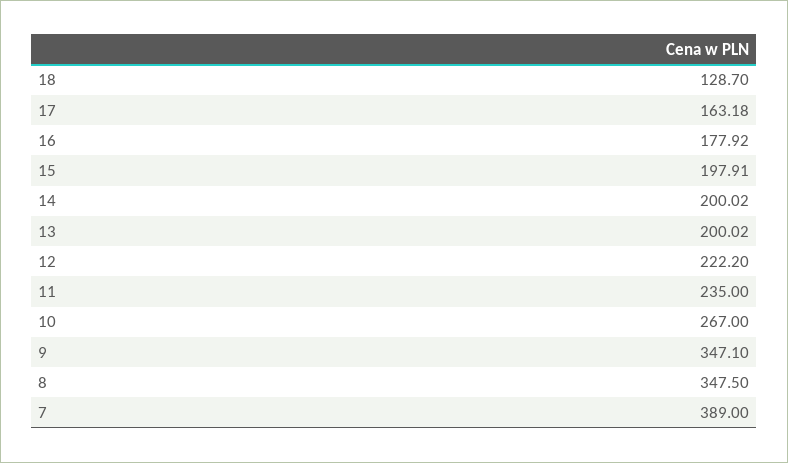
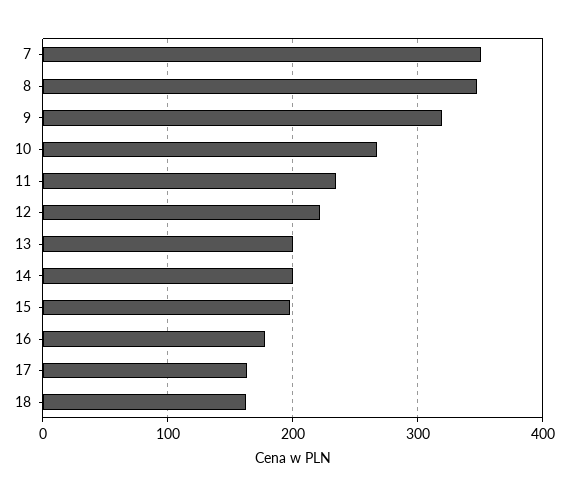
18: 128.7 -> 160
9: 347.1 -> 320
7: 389 -> 350

